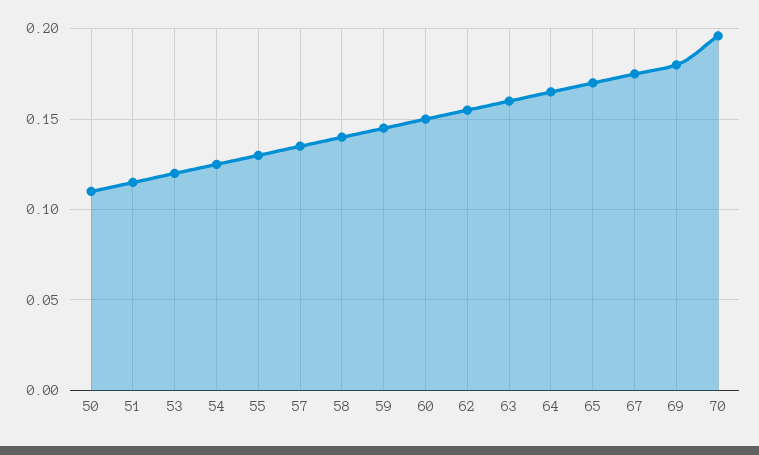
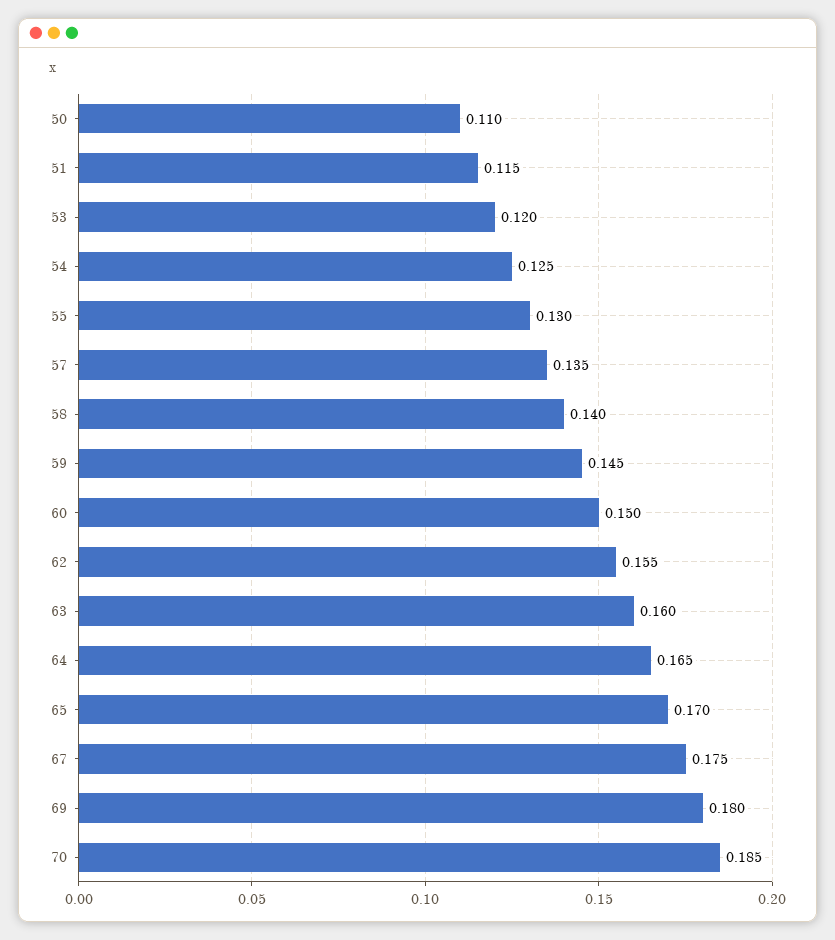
70: 0.195 -> 0.185

